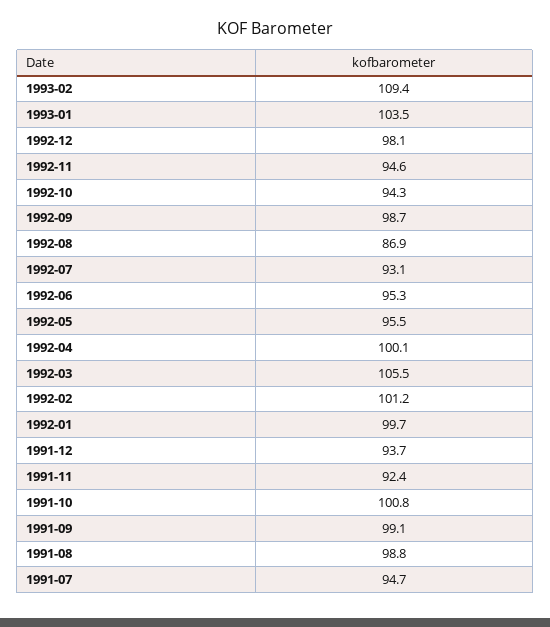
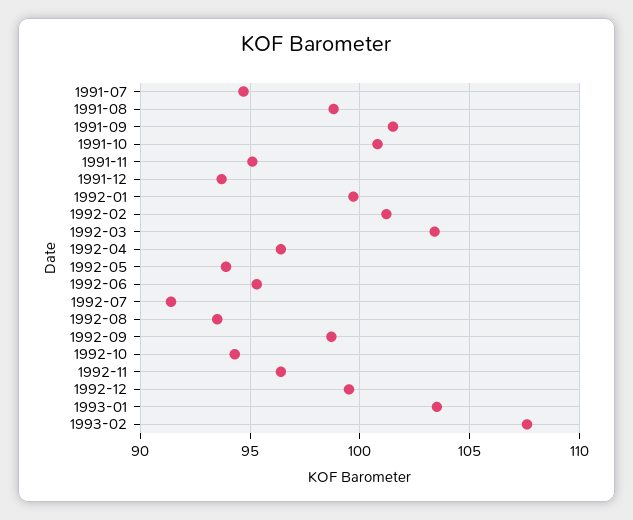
1993-02: 109.4 -> 107.5
1992-12: 98.1 -> 99.5
1992-11: 94.6 -> 96.5
1992-08: 86.9 -> 93.5
1992-07: 93.1 -> 91.5
1992-05: 95.5 -> 94
1992-04: 100.1 -> 96.5
1992-03: 105.5 -> 103.5
1991-11: 92.4 -> 95
1991-09: 99.1 -> 101.5

